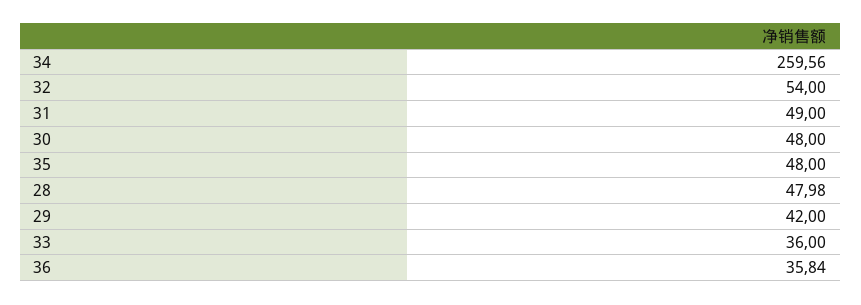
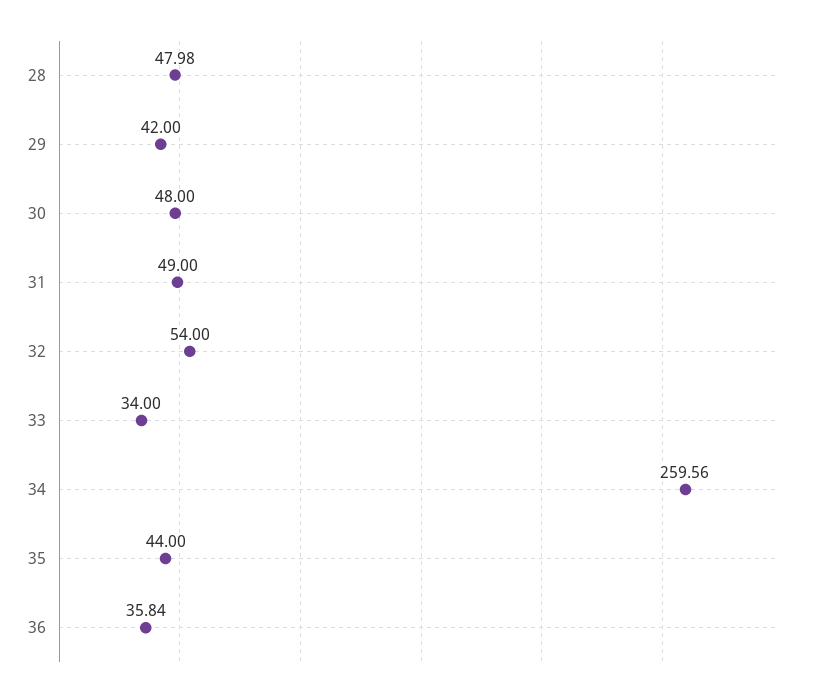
35: 48 -> 44
33: 36 -> 34

